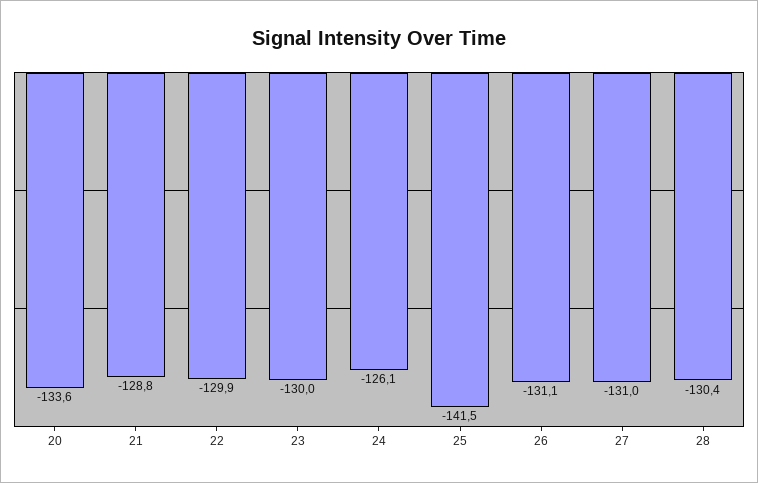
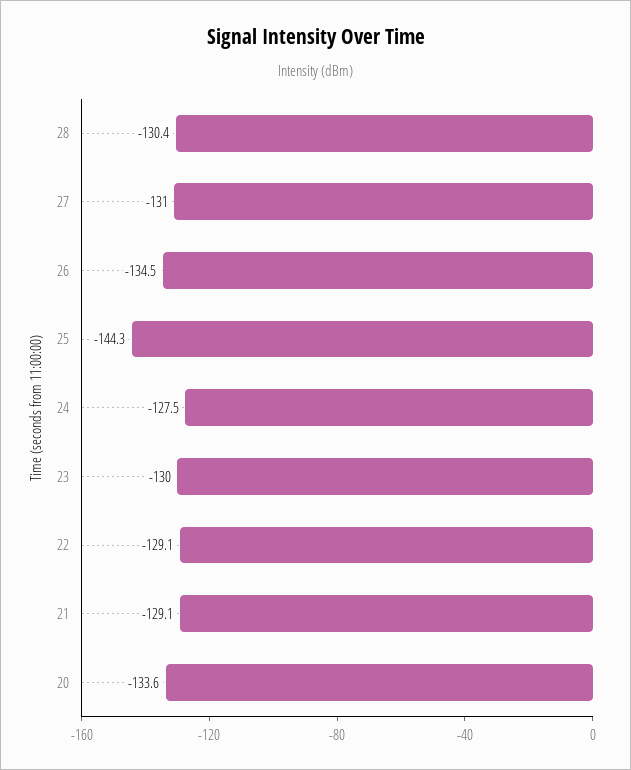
21: -128.8 -> -129.1
22: -129.9 -> -129.1
24: -126.1 -> -127.5
25: -141.5 -> -144.3
26: -131.1 -> -134.5

